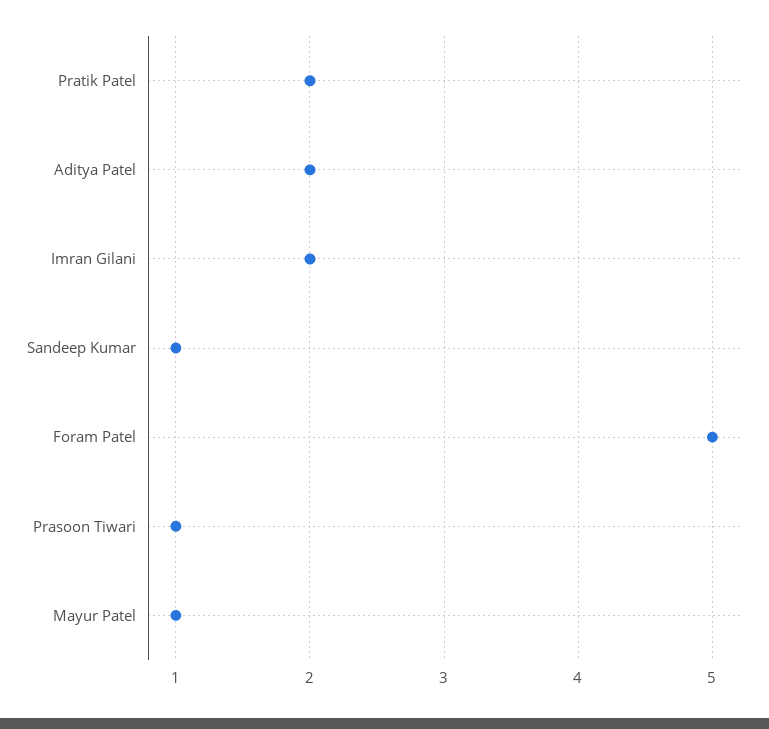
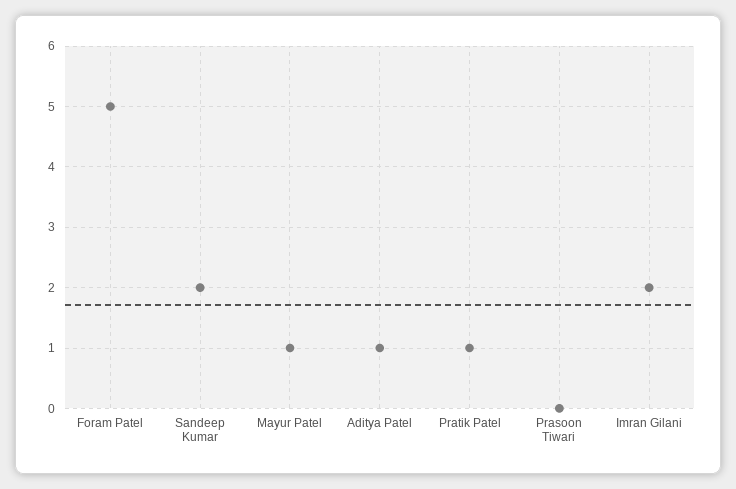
Pratik Patel: 2 -> 1
Aditya Patel: 2 -> 1
Sandeep Kumar: 1 -> 2
Prasoon Tiwari: 1 -> 0

